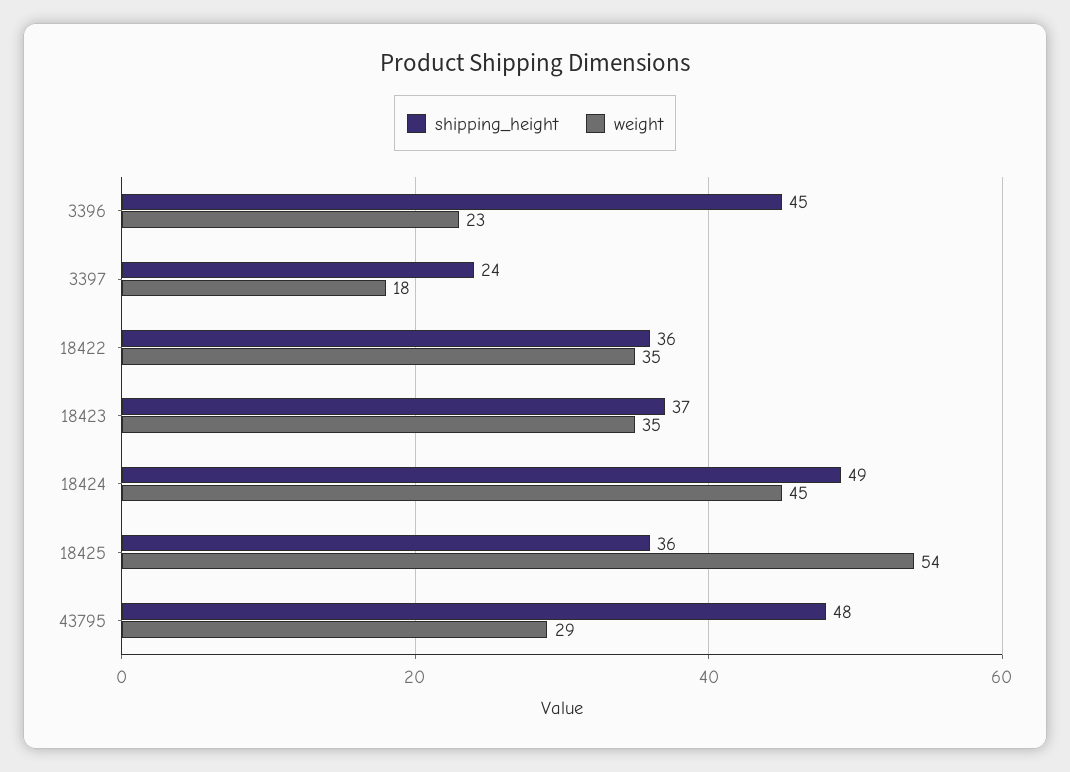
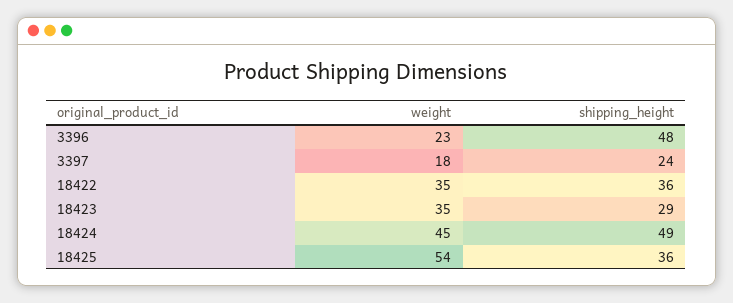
shipping_height, 3396: 45 -> 48
shipping_height, 18423: 37 -> 29
shipping_height, 43795: 48 -> none
weight, 43795: 29 -> none

